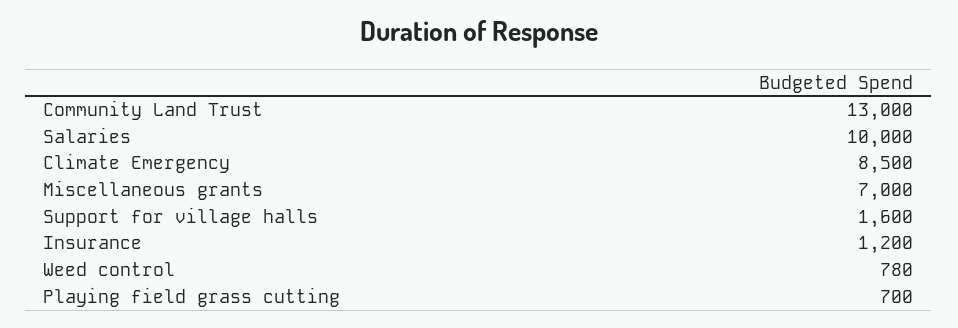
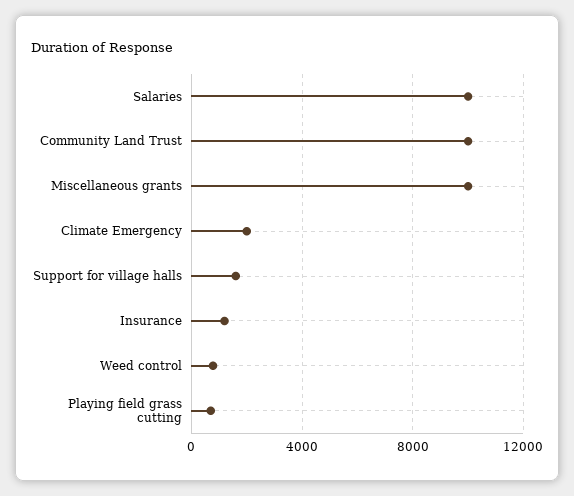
Community Land Trust: 13000 -> 10000
Climate Emergency: 8500 -> 2000
Miscellaneous grants: 7000 -> 10000

